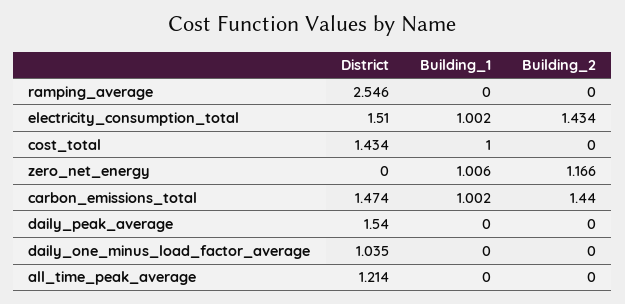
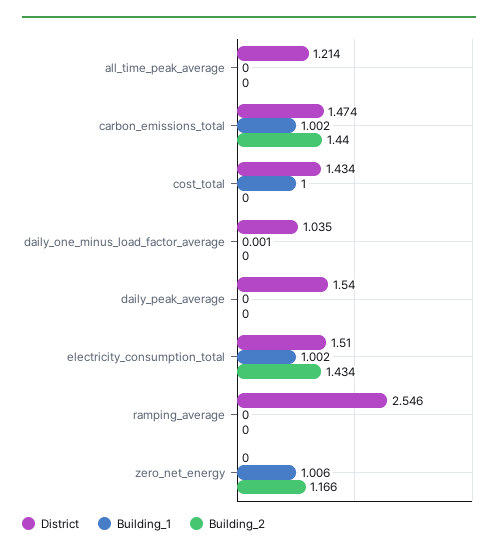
Building_1, daily_one_minus_load_factor_average: 0 -> 0.001

